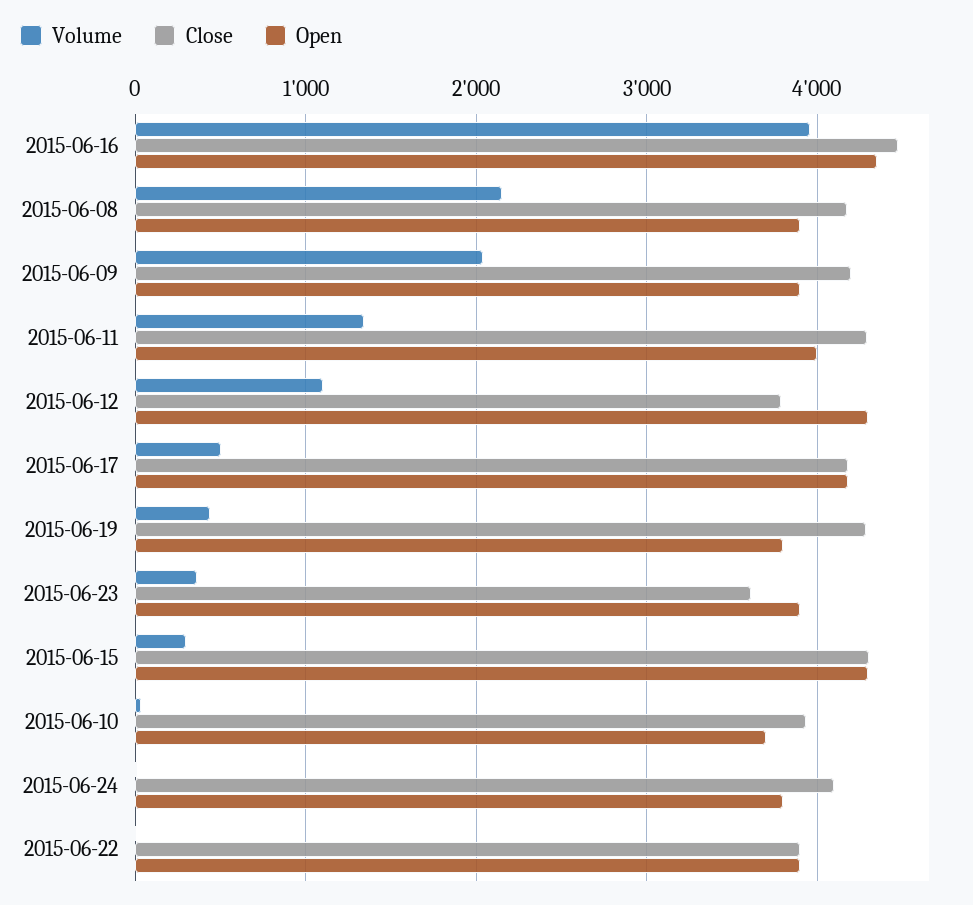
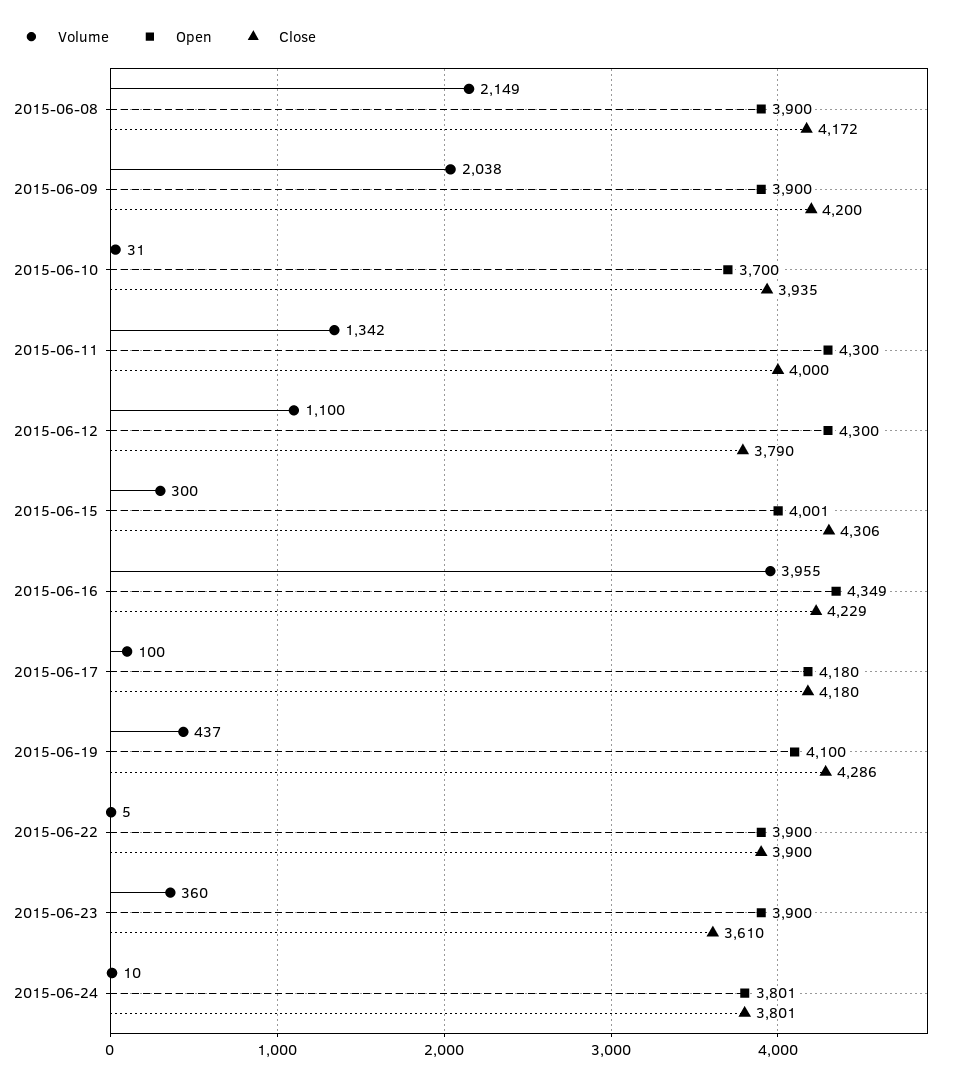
Close, 2015-06-16: 4500 -> 4229
Close, 2015-06-11: 4300 -> 4000
Open, 2015-06-11: 4000 -> 4300
Volume, 2015-06-17: 500 -> 100
Open, 2015-06-19: 3800 -> 4100
Open, 2015-06-15: 4300 -> 4001
Close, 2015-06-24: 4100 -> 3801

